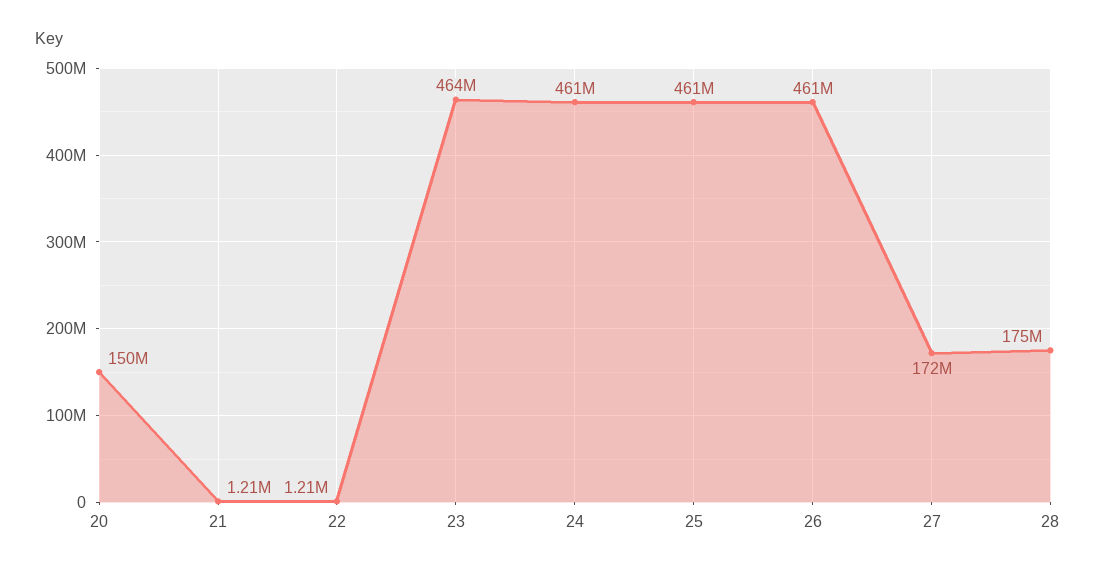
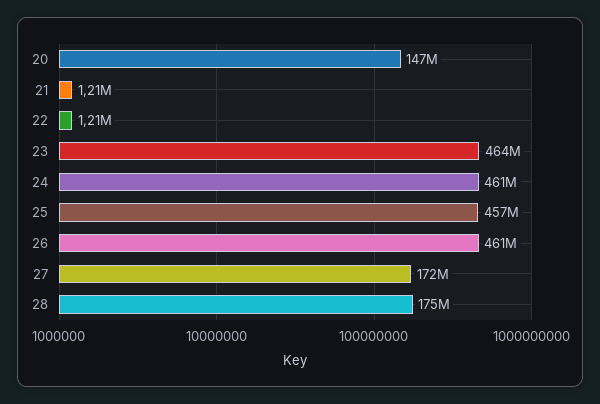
20: 150000000 -> 147000000
25: 461000000 -> 457000000

